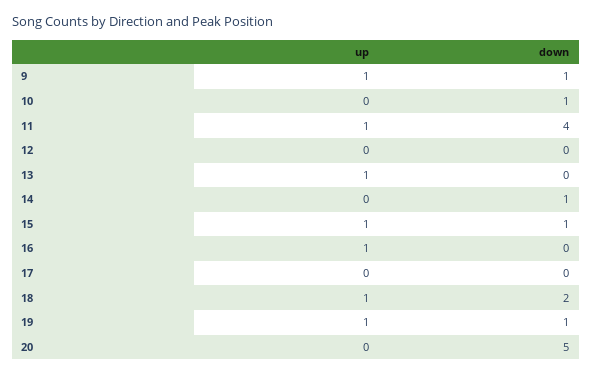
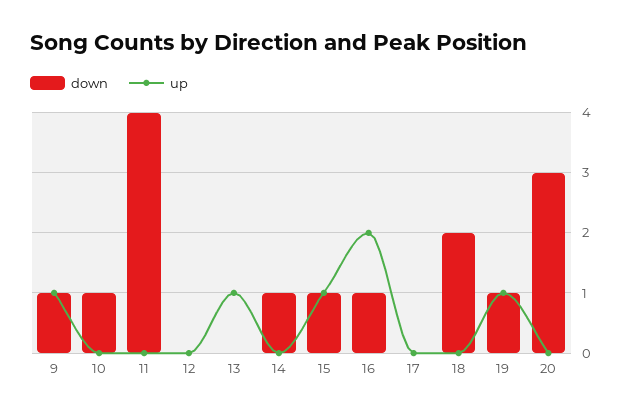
up, 11: 1 -> 0
up, 16: 1 -> 2
down, 16: 0 -> 1
up, 18: 1 -> 0
down, 20: 5 -> 3

